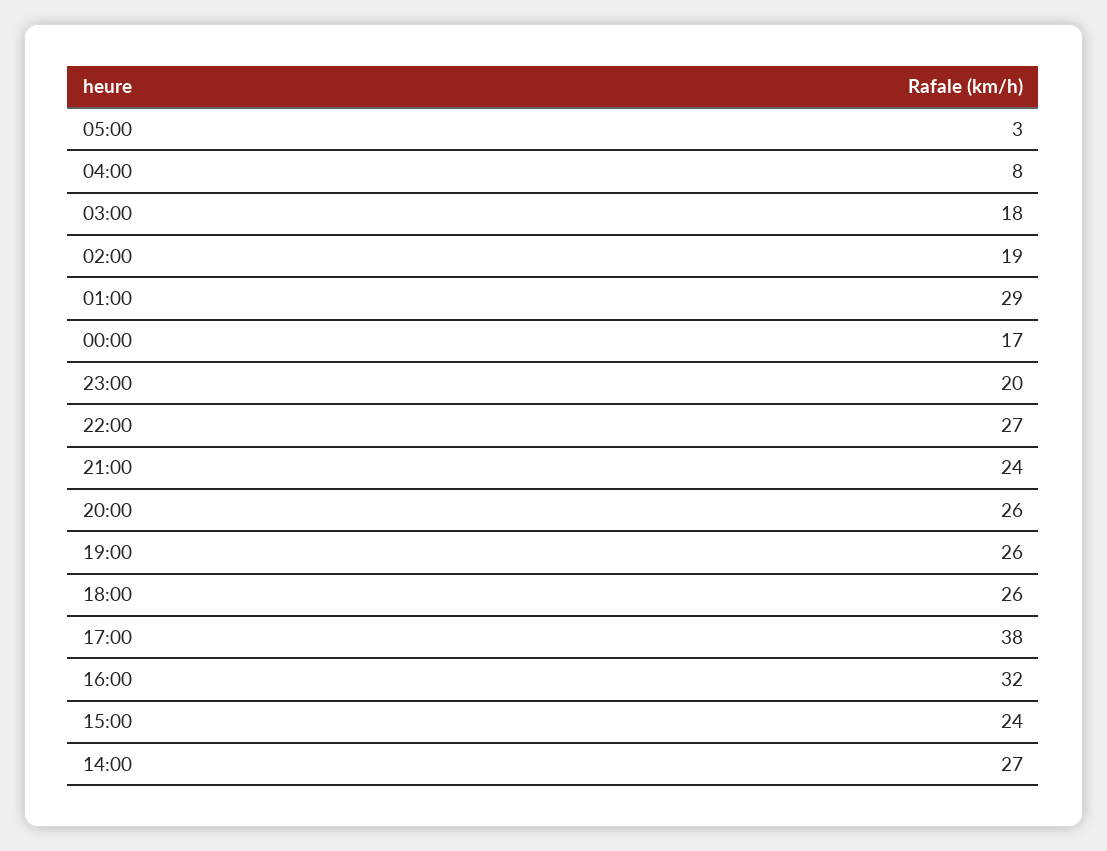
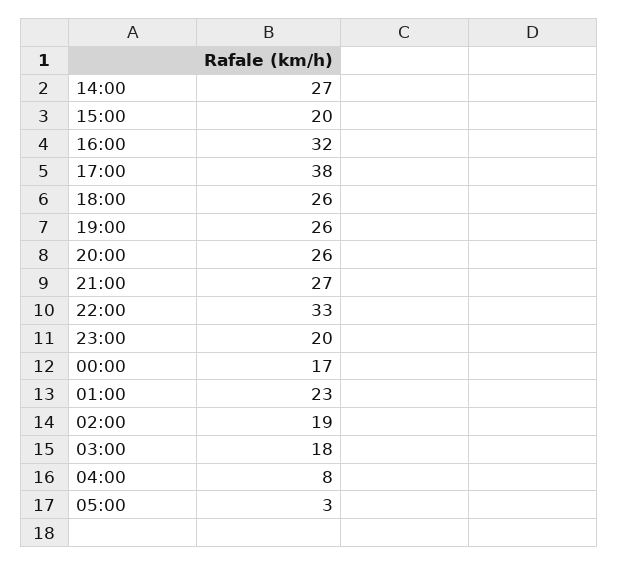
01:00: 29 -> 23
22:00: 27 -> 33
21:00: 24 -> 27
15:00: 24 -> 20

